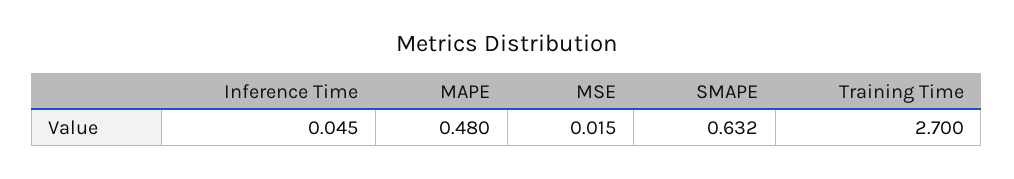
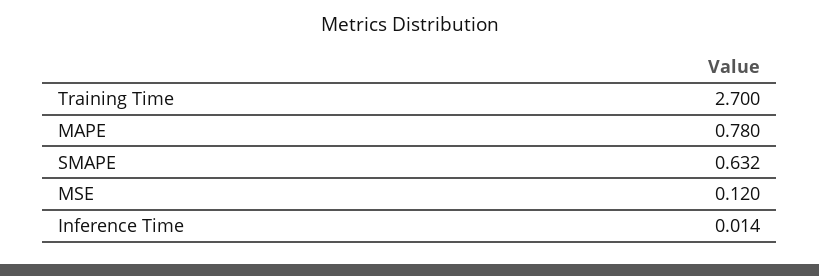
Inference Time: 0.045 -> 0.014
MAPE: 0.48 -> 0.78
MSE: 0.015 -> 0.12

